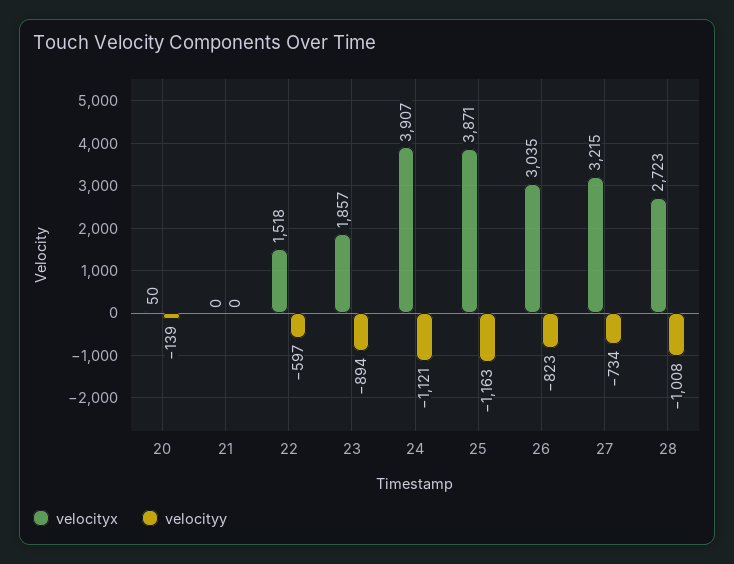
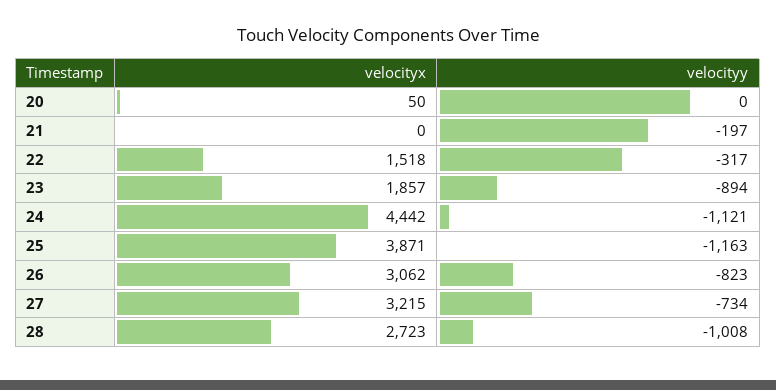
velocityy, 20: -139 -> 0
velocityy, 21: 0 -> -197
velocityy, 22: -597 -> -317
velocityx, 24: 3907 -> 4442
velocityx, 26: 3035 -> 3062

